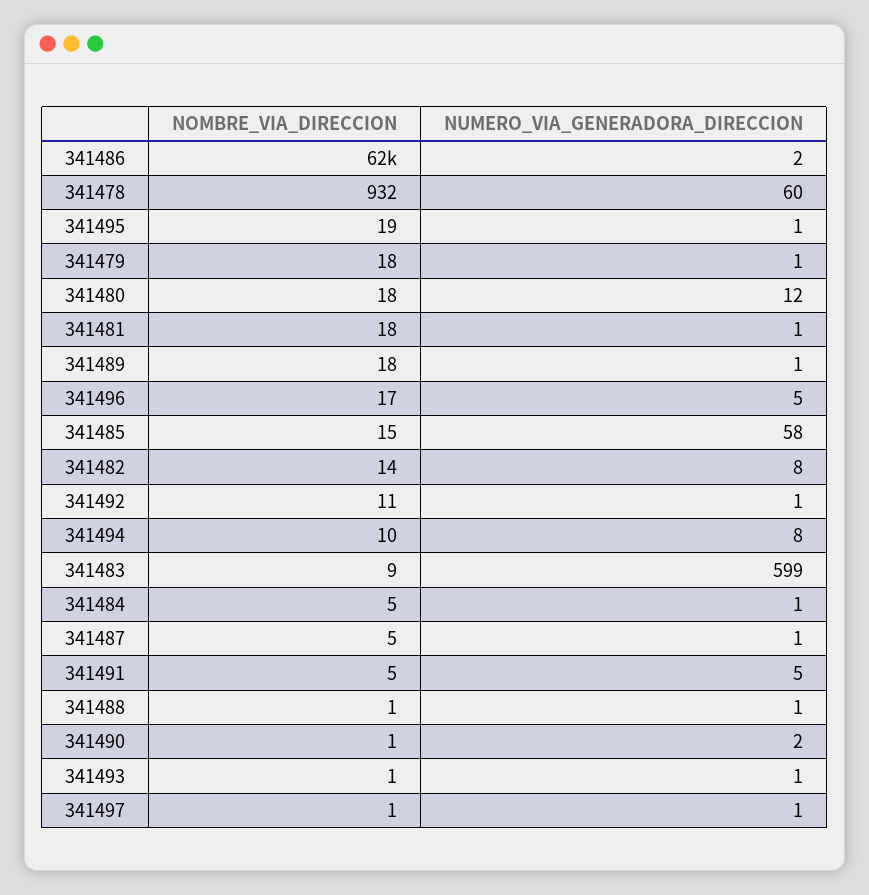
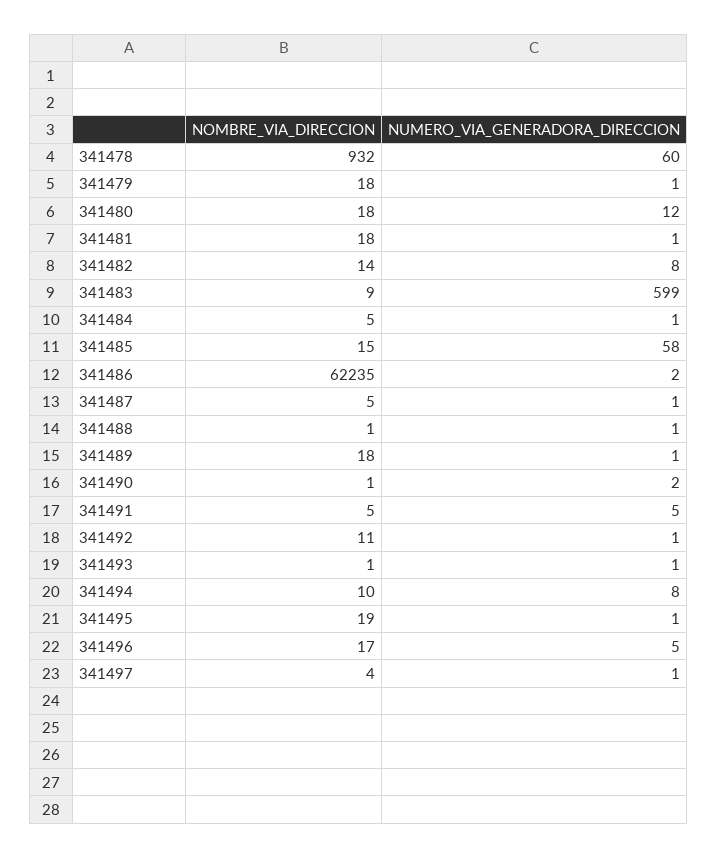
NOMBRE_VIA_DIRECCION, 341497: 1 -> 4

